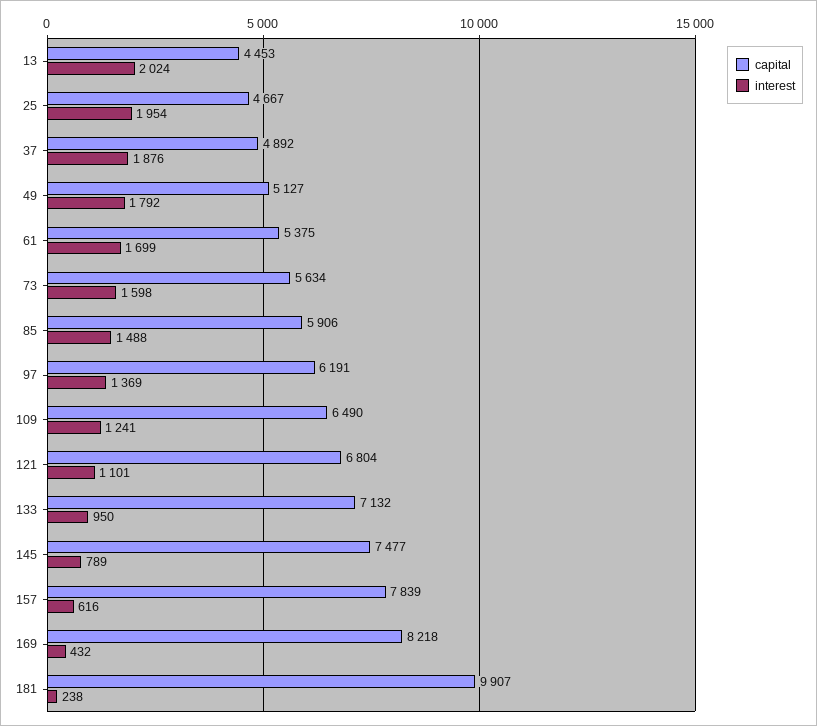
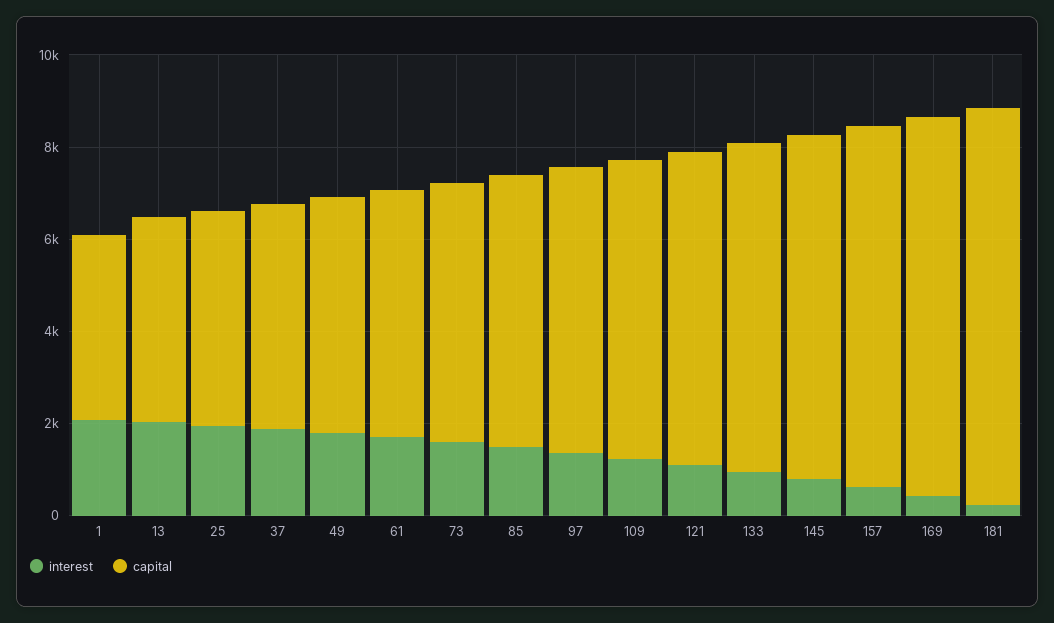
capital, 181: 9907 -> 8500
interest, 1: none -> 2000
capital, 1: none -> 4000

